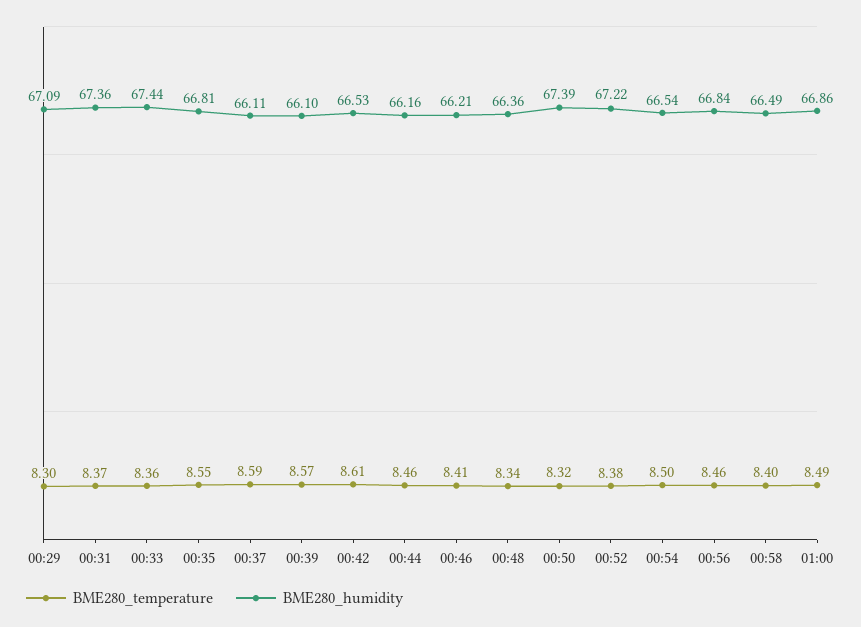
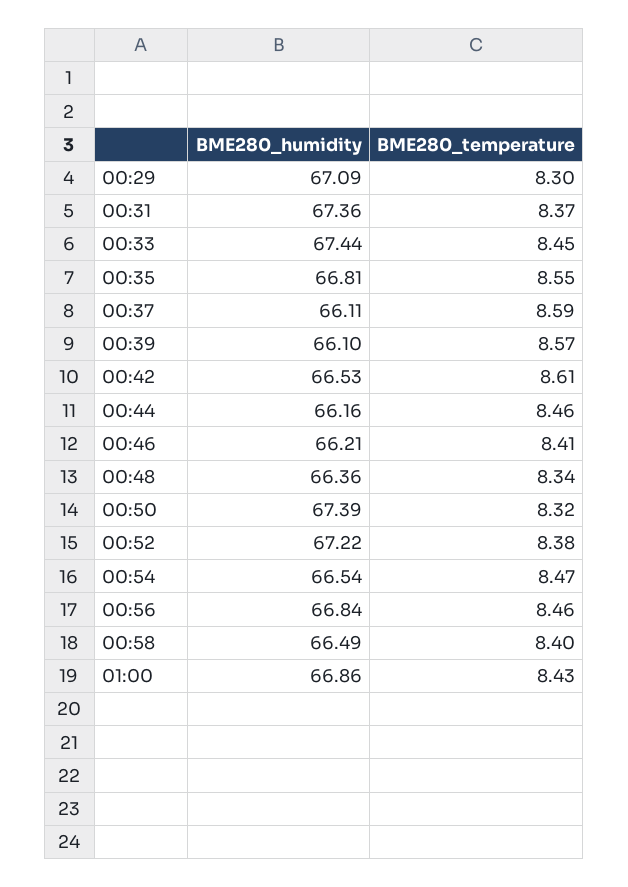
BME280_temperature, 00:33: 8.36 -> 8.45
BME280_temperature, 00:54: 8.5 -> 8.47
BME280_temperature, 01:00: 8.49 -> 8.43

